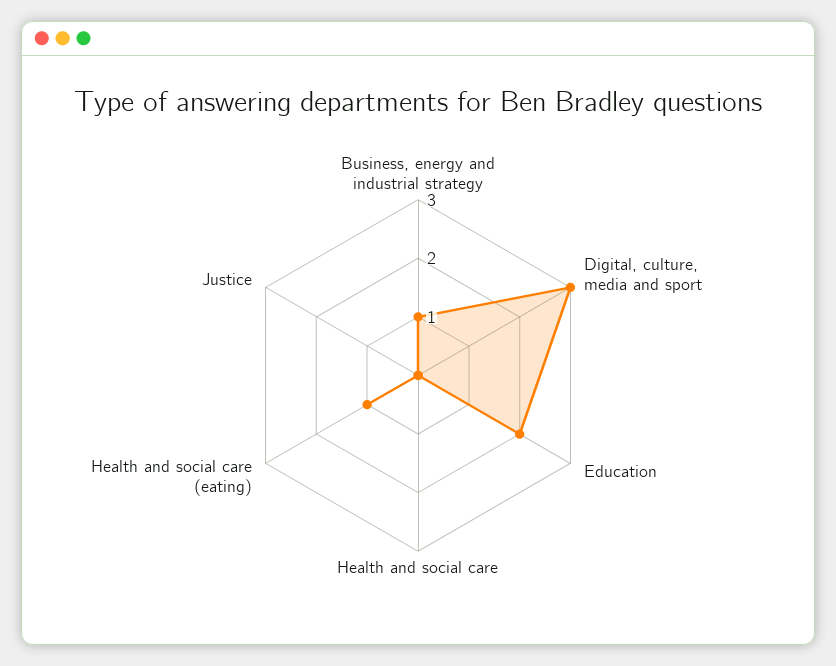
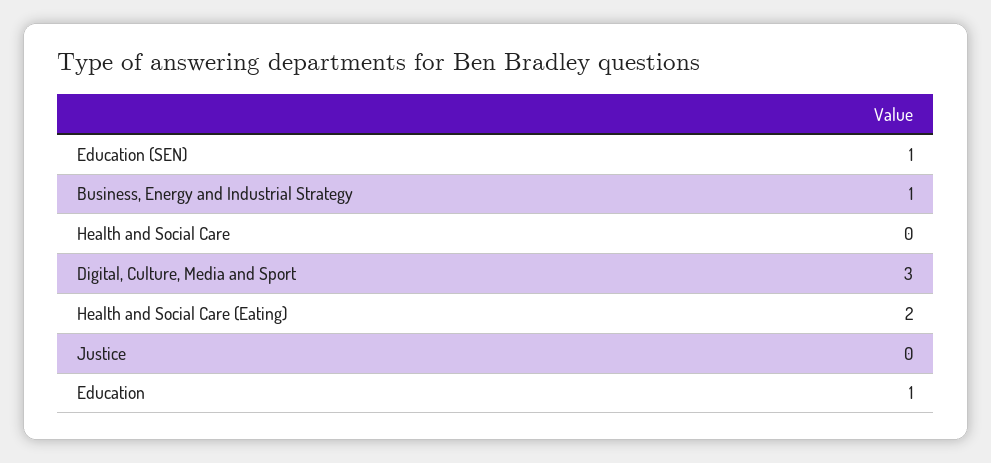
Education: 2 -> 1
Health and social care (eating): 1 -> 2
Education (SEN): none -> 1

